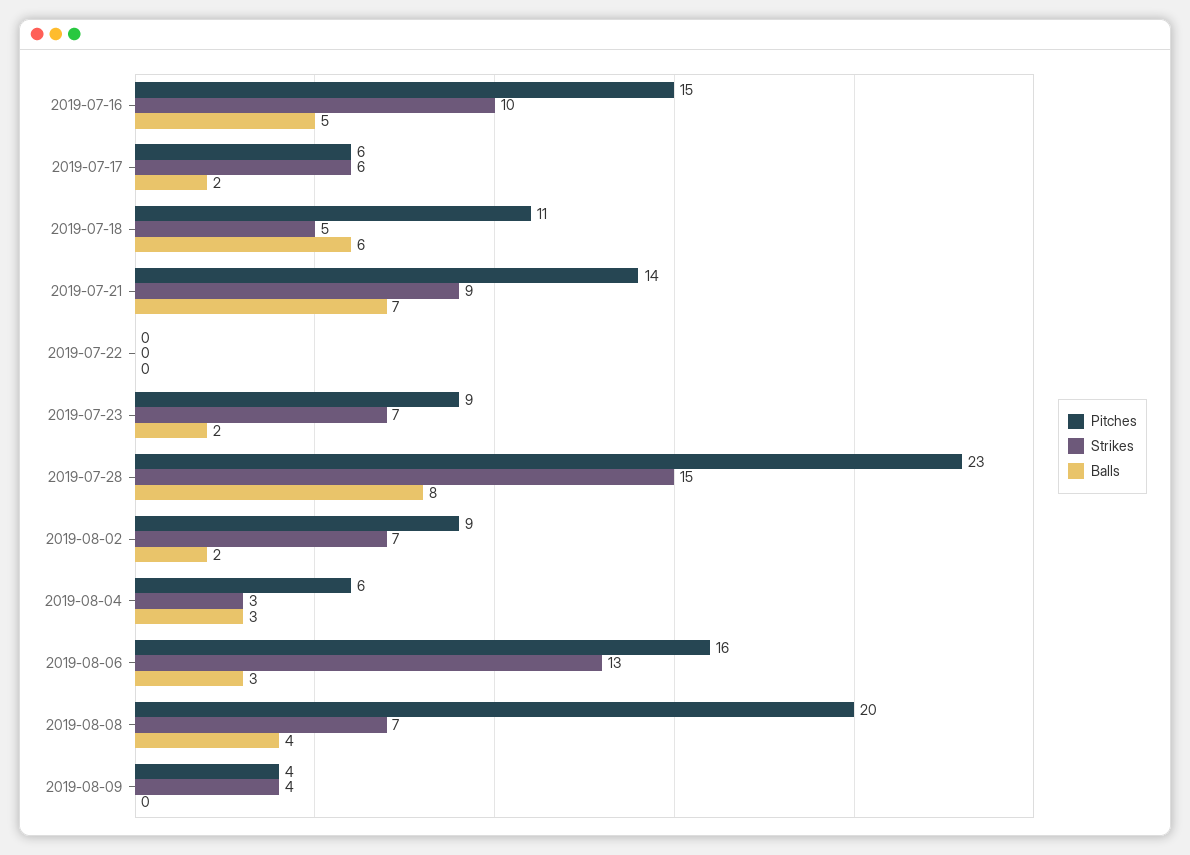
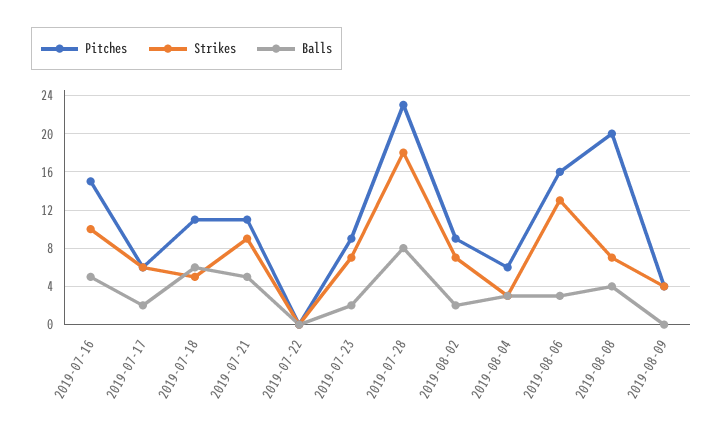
Pitches, 2019-07-21: 14 -> 11
Balls, 2019-07-21: 7 -> 5
Strikes, 2019-07-28: 15 -> 18

